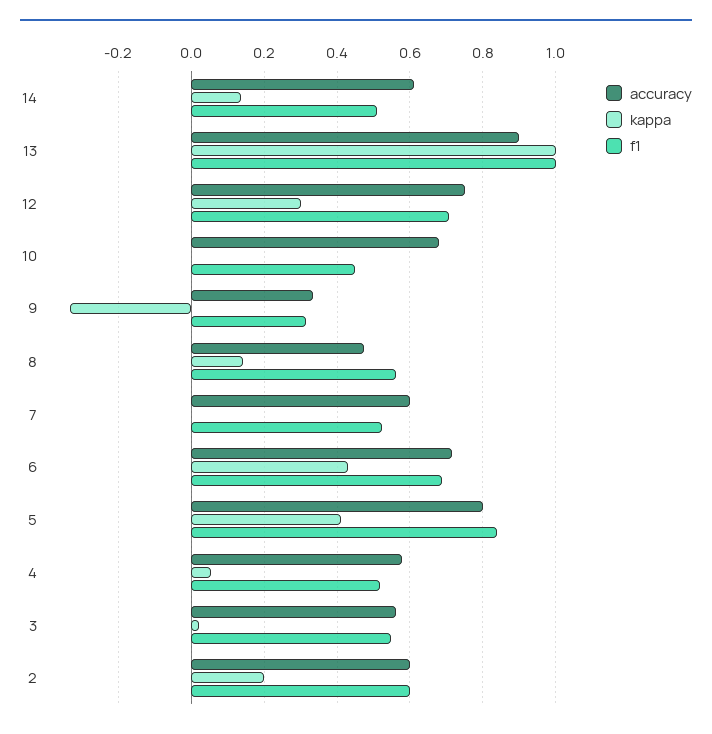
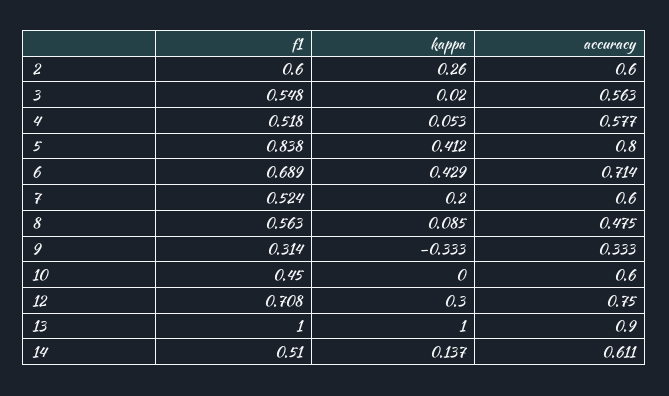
accuracy, 10: 0.68 -> 0.6
kappa, 8: 0.14 -> 0.085
kappa, 7: 0 -> 0.2
kappa, 2: 0.2 -> 0.26

